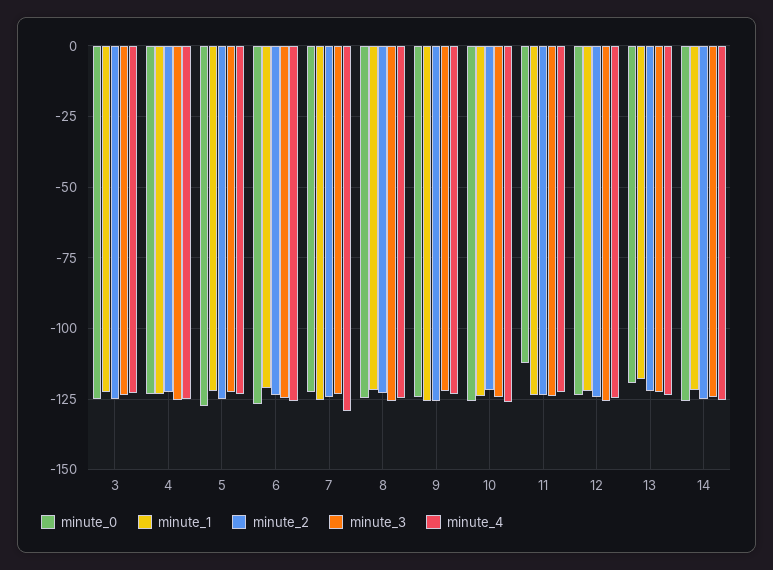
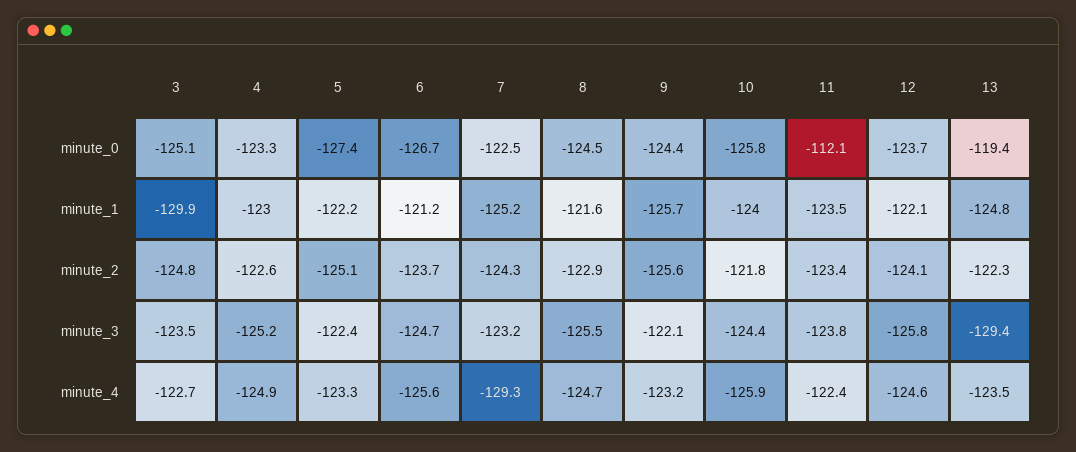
minute_1, 3: -122.5 -> -129.9
minute_1, 13: -117.5 -> -124.8
minute_3, 13: -122.5 -> -129.4
minute_0, 14: -125 -> none
minute_1, 14: -122.5 -> none
minute_2, 14: -125 -> none
minute_3, 14: -125 -> none
minute_4, 14: -125 -> none

